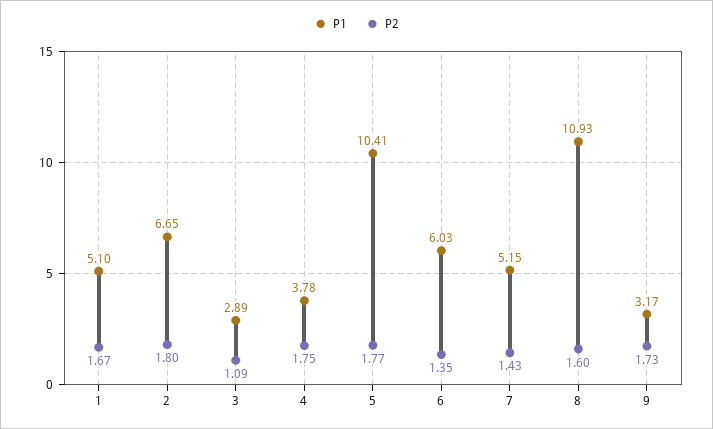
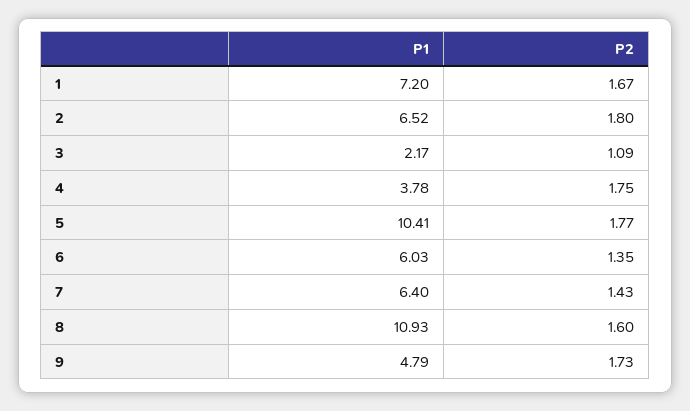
P1, 1: 5.1 -> 7.2
P1, 2: 6.65 -> 6.52
P1, 3: 2.89 -> 2.17
P1, 7: 5.15 -> 6.4
P1, 9: 3.17 -> 4.79

